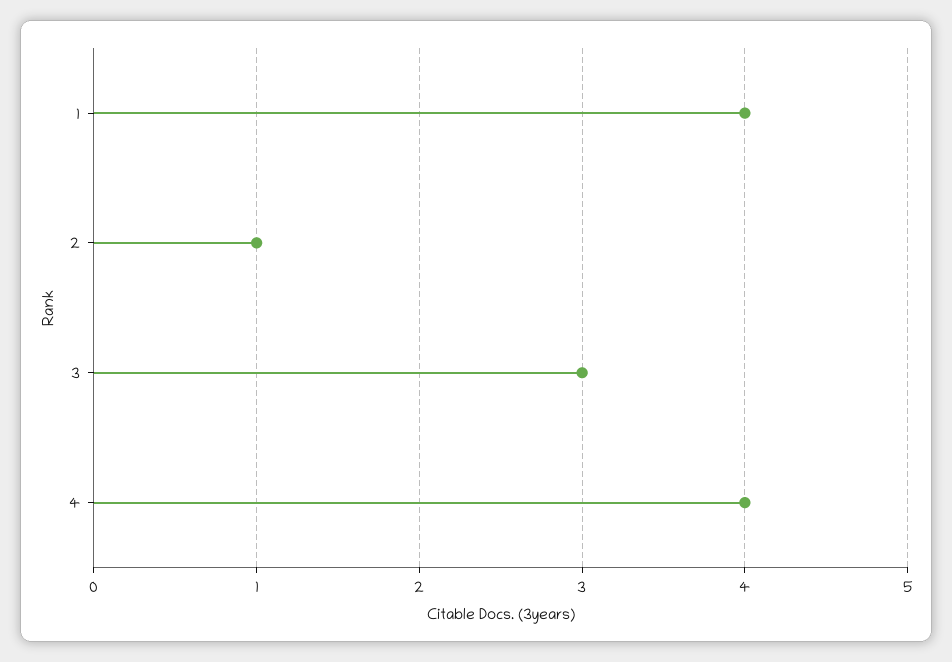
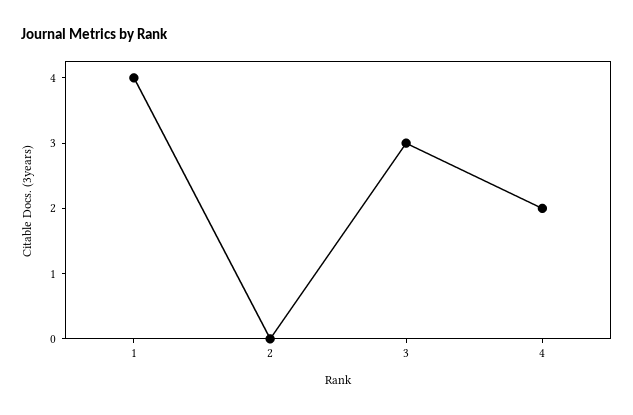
2: 1 -> 0
4: 4 -> 2

